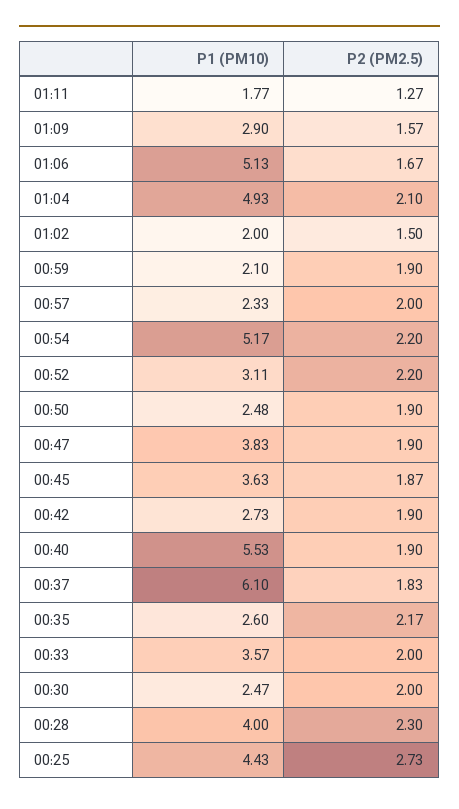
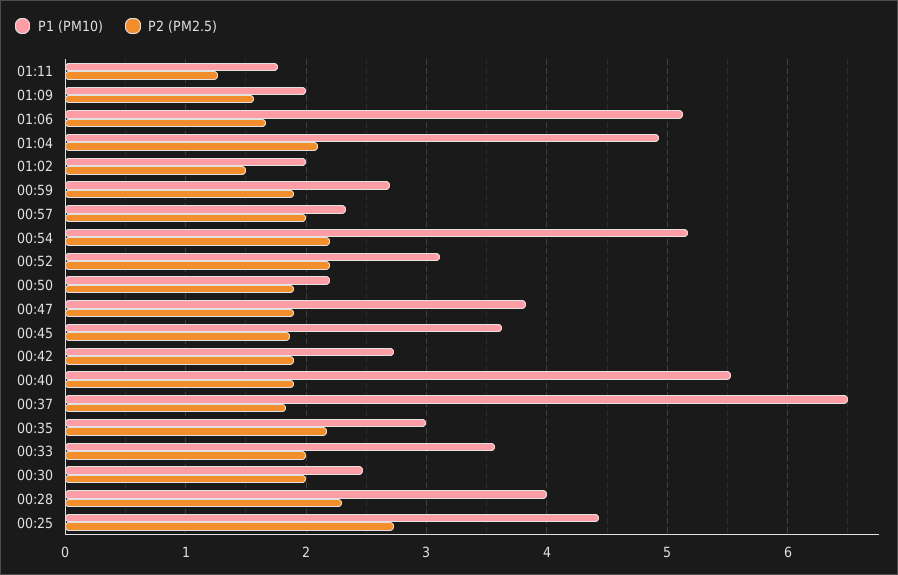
P1 (PM10), 01:09: 2.9 -> 2
P1 (PM10), 00:59: 2.1 -> 2.7
P1 (PM10), 00:50: 2.48 -> 2.2
P1 (PM10), 00:37: 6.1 -> 6.5
P1 (PM10), 00:35: 2.6 -> 3

